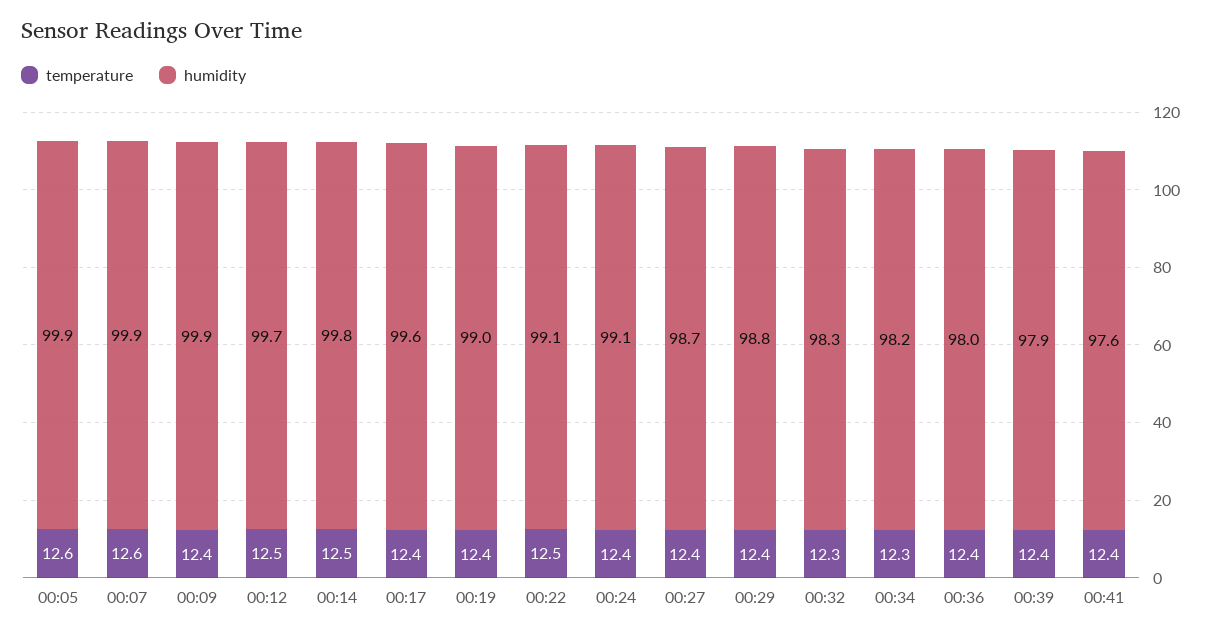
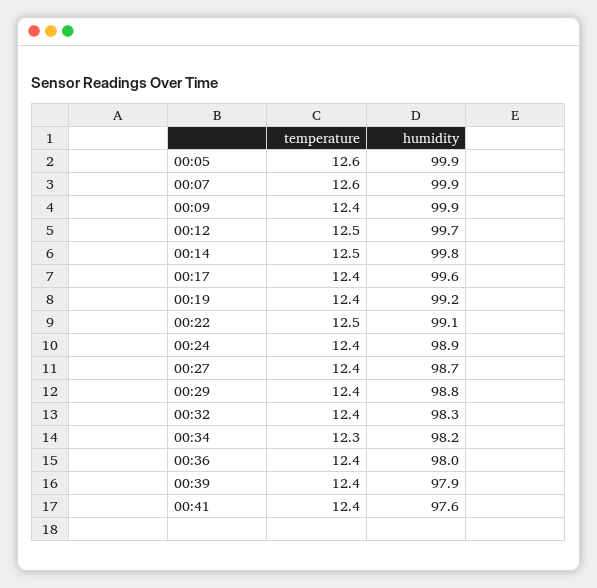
humidity, 00:19: 99 -> 99.2
humidity, 00:24: 99.1 -> 98.9
temperature, 00:32: 12.3 -> 12.4

